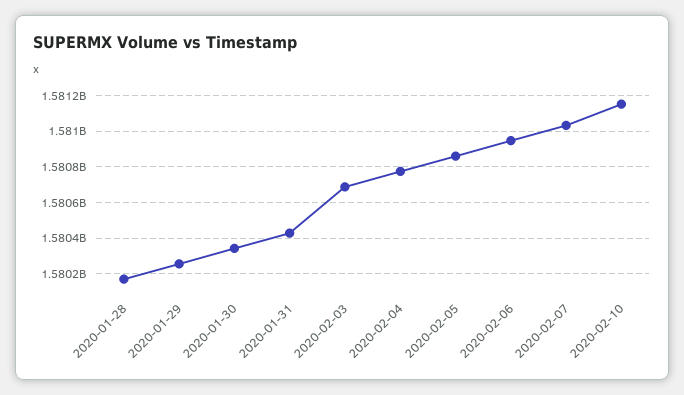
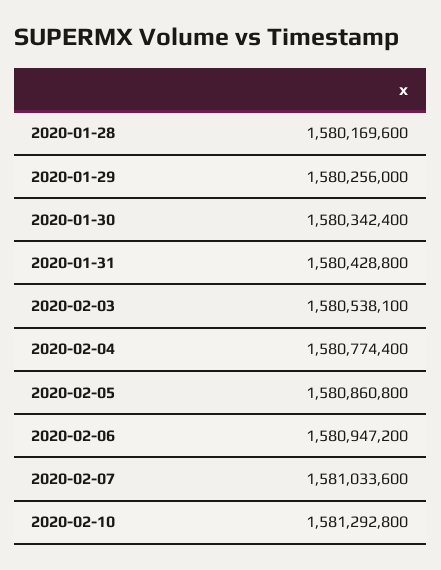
2020-02-03: 1580700000 -> 1580538100
2020-02-10: 1581150000 -> 1581292800

